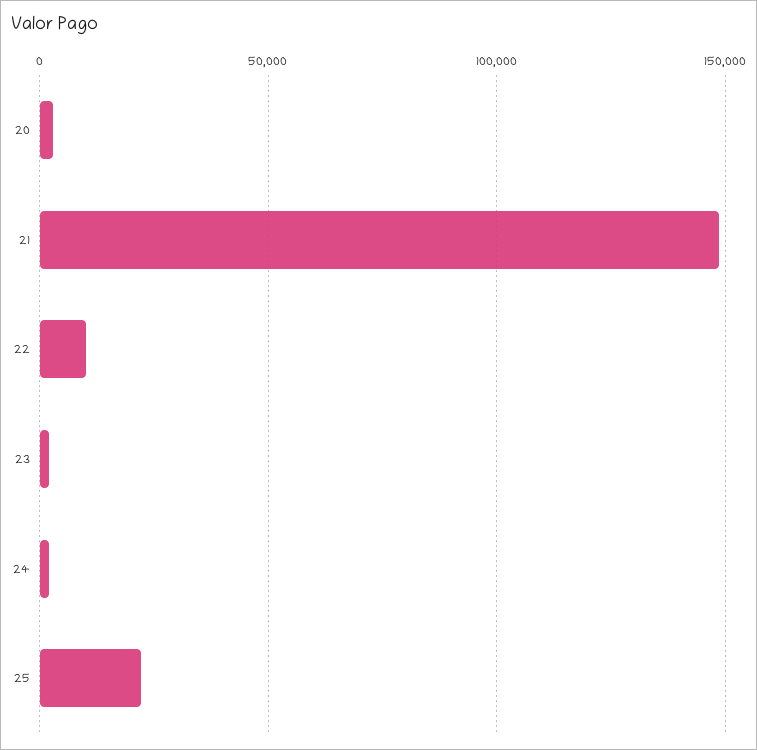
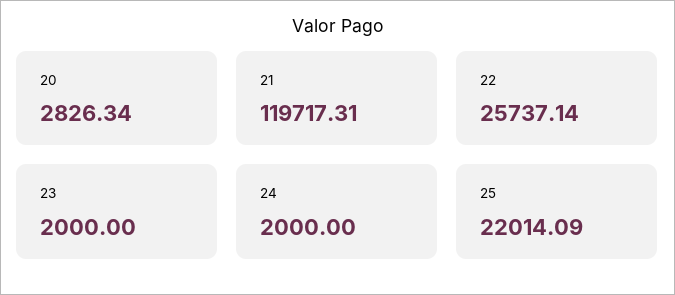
21: 150000 -> 119717.31
22: 10000 -> 25737.14

